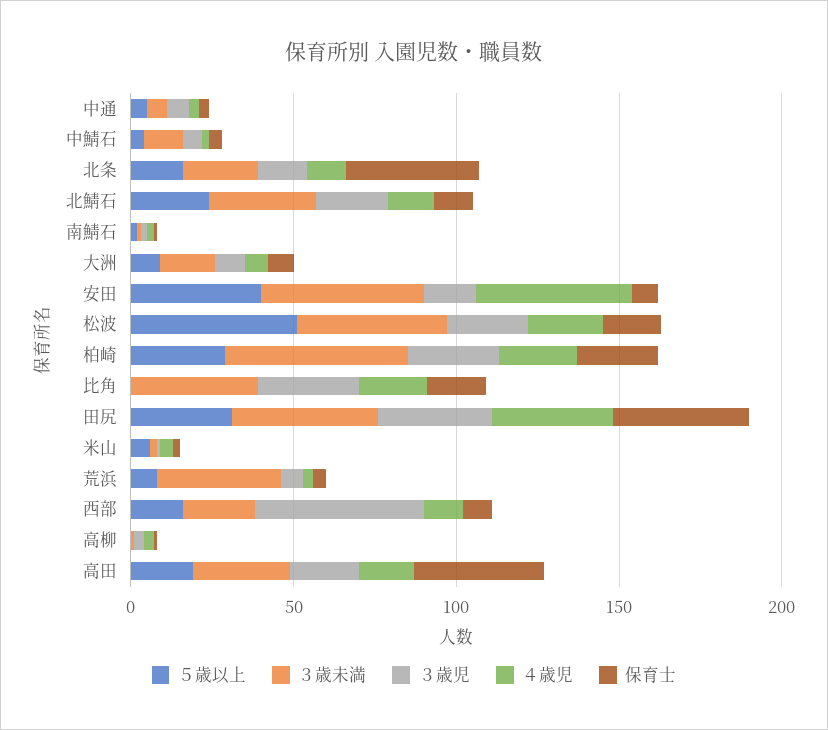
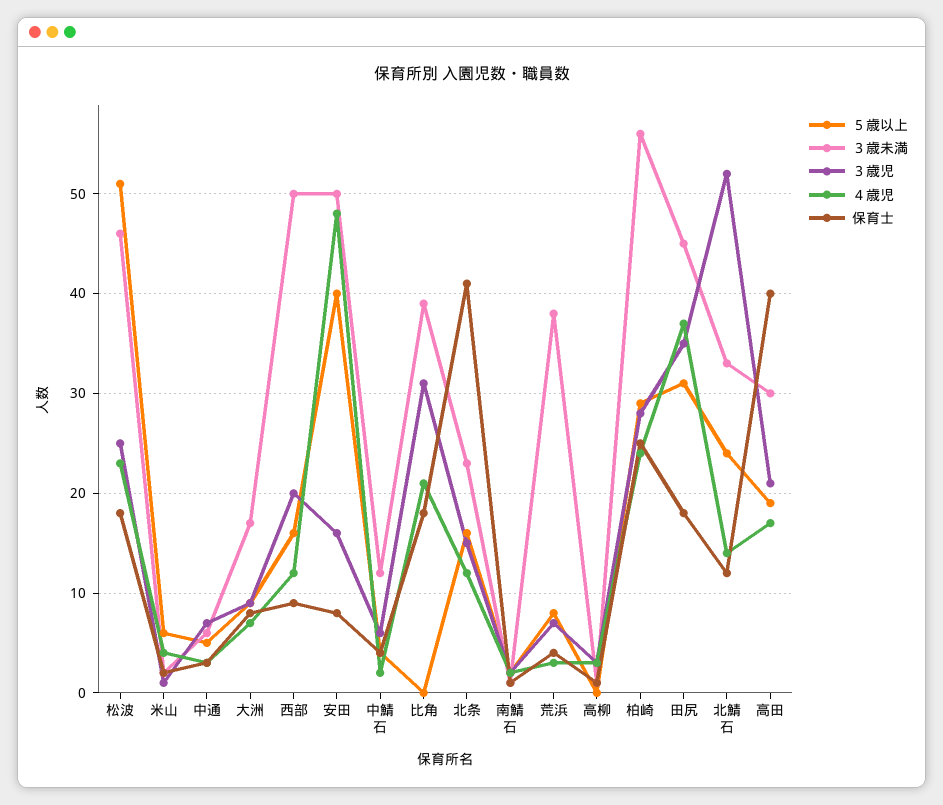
３歳児, 北鯖石: 20 -> 52
保育士, 田尻: 40 -> 18
３歳未満, 西部: 20 -> 50
３歳児, 西部: 50 -> 20

